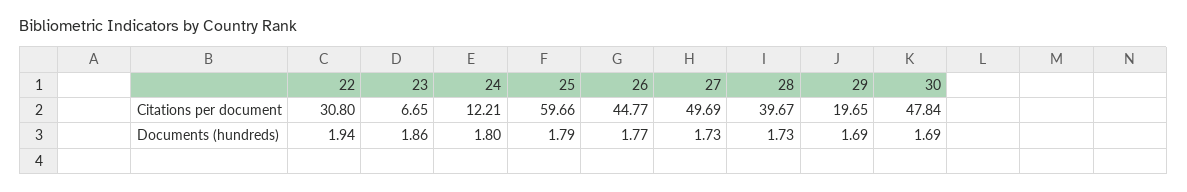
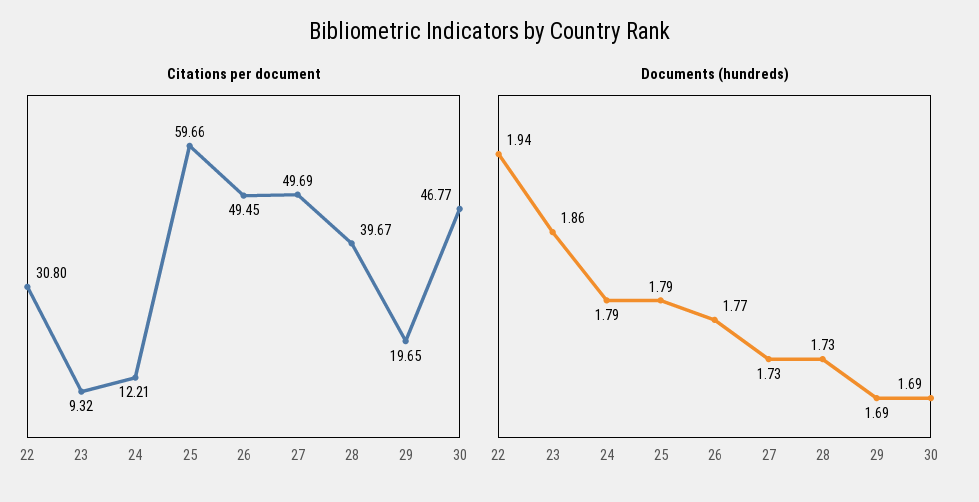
Citations per document, 23: 6.65 -> 9.32
Citations per document, 26: 44.77 -> 49.45
Citations per document, 30: 47.84 -> 46.77
Documents (hundreds), 24: 1.8 -> 1.79

